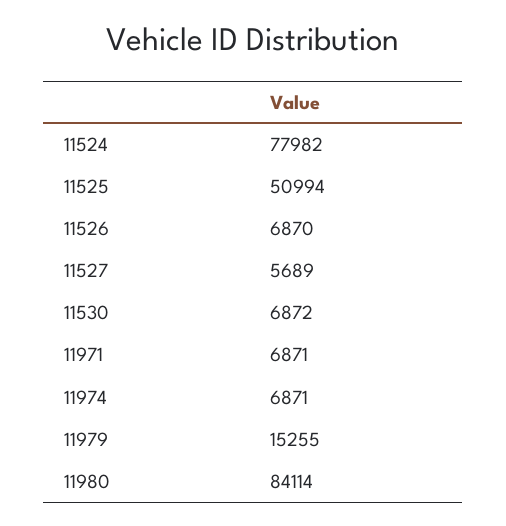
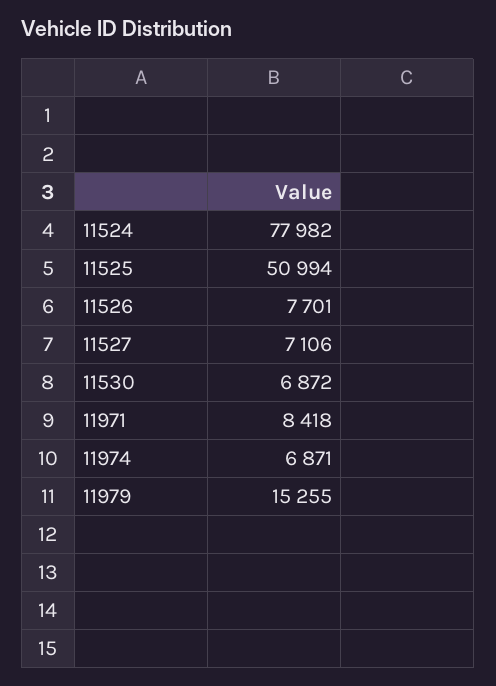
11526: 6870 -> 7701
11527: 5689 -> 7106
11971: 6871 -> 8418
11980: 84114 -> none

